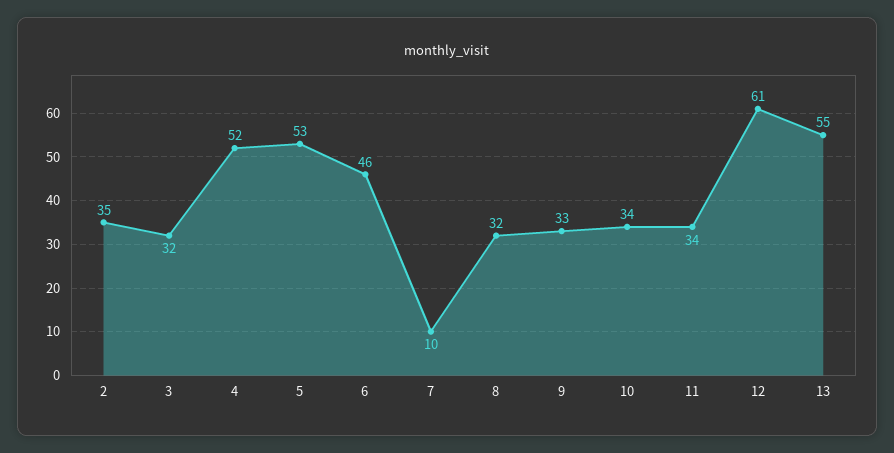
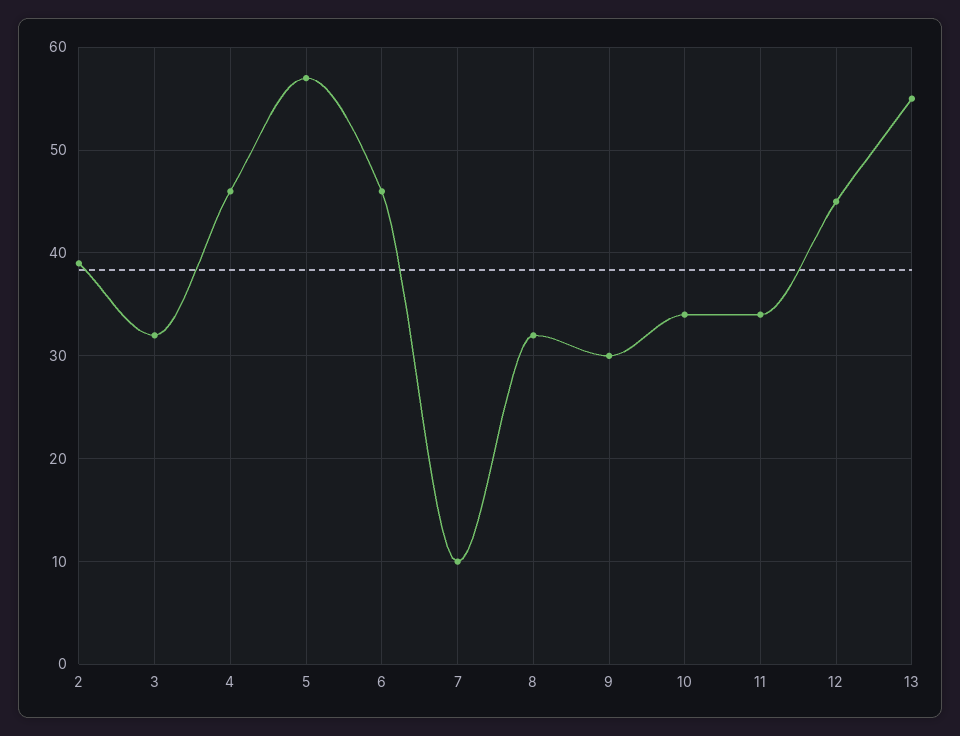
2: 35 -> 39
4: 52 -> 46
5: 53 -> 57
9: 33 -> 30
12: 61 -> 45

